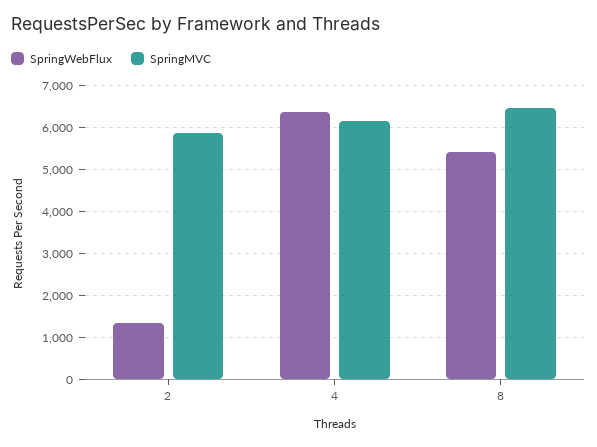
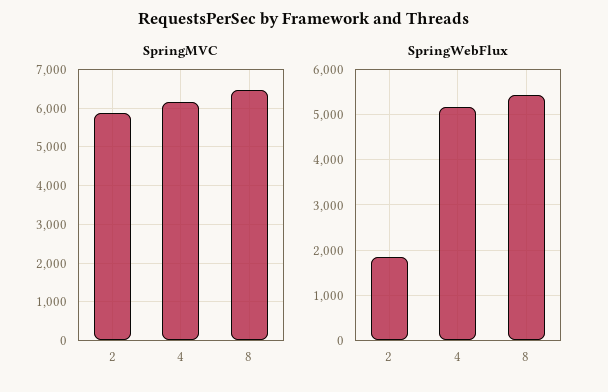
SpringWebFlux, 2: 1400 -> 1800
SpringWebFlux, 4: 6400 -> 5200

